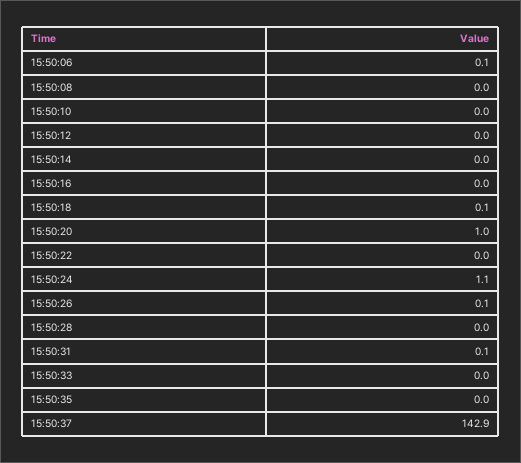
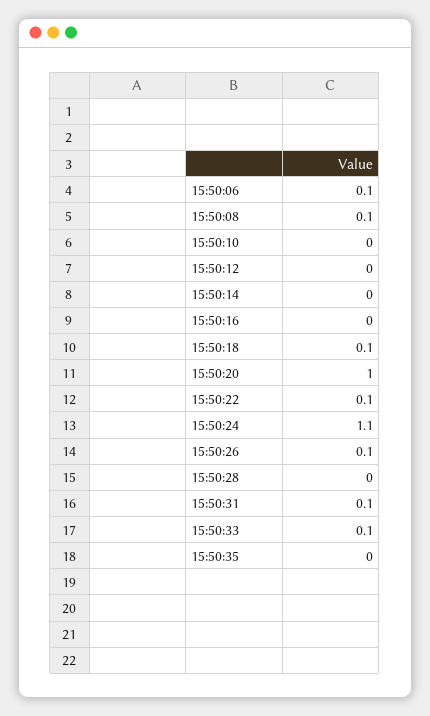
15:50:08: 0 -> 0.1
15:50:22: 0 -> 0.1
15:50:33: 0 -> 0.1
15:50:37: 142.9 -> none

